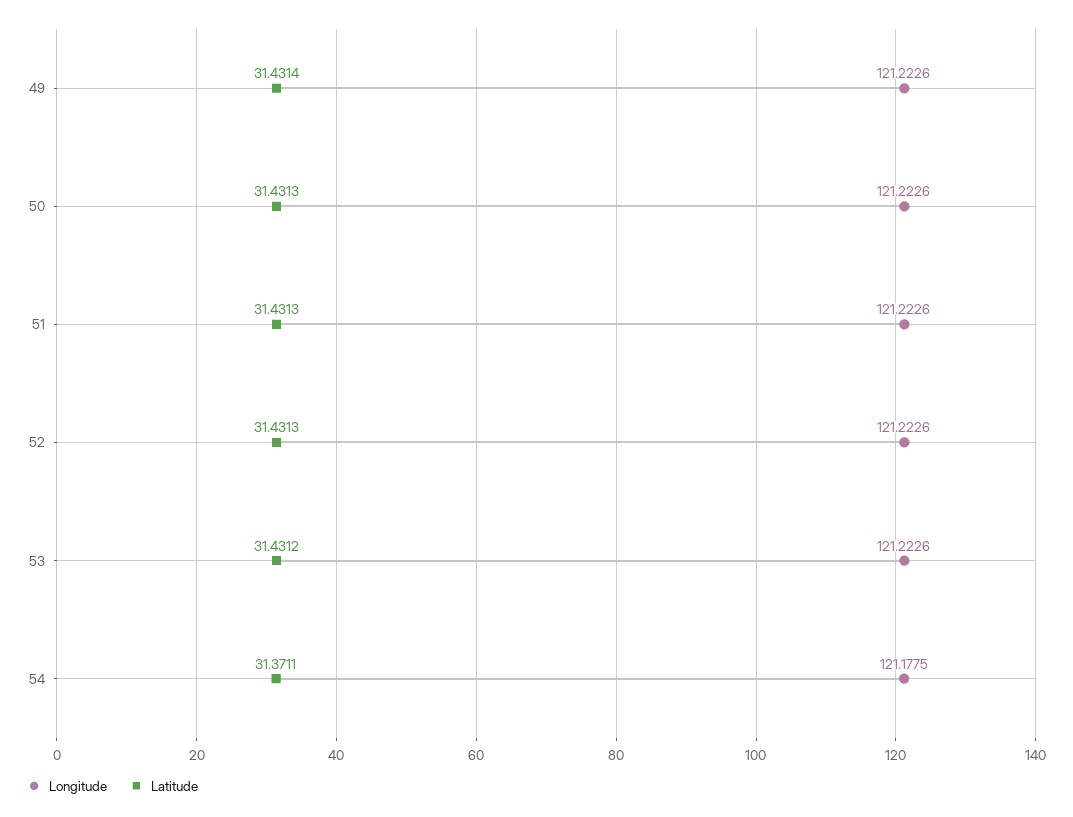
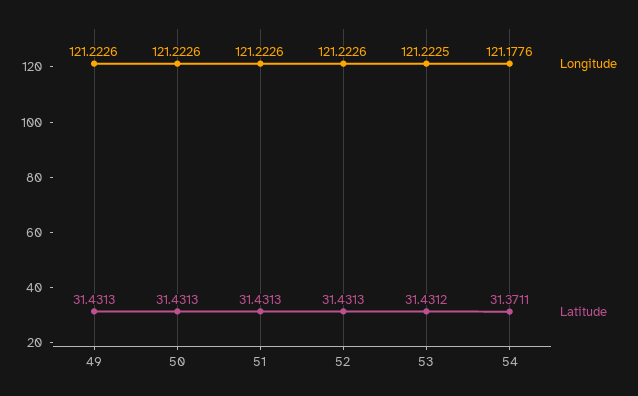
Latitude, 49: 31.4314 -> 31.4313
Longitude, 53: 121.2226 -> 121.2225
Longitude, 54: 121.1775 -> 121.1776

